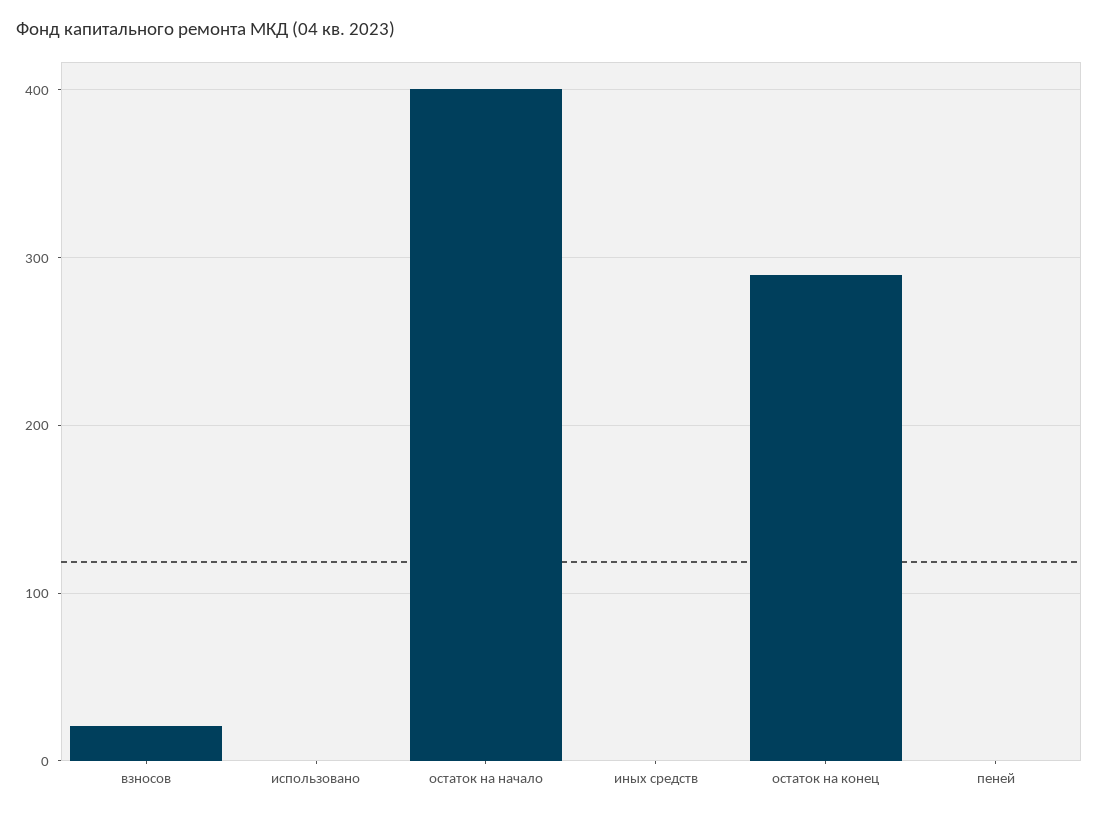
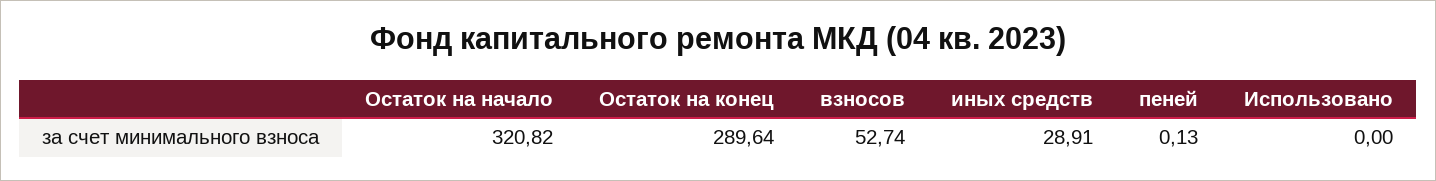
взносов: 20 -> 52.74
остаток на начало: 400 -> 320.82
иных средств: 0 -> 28.91

